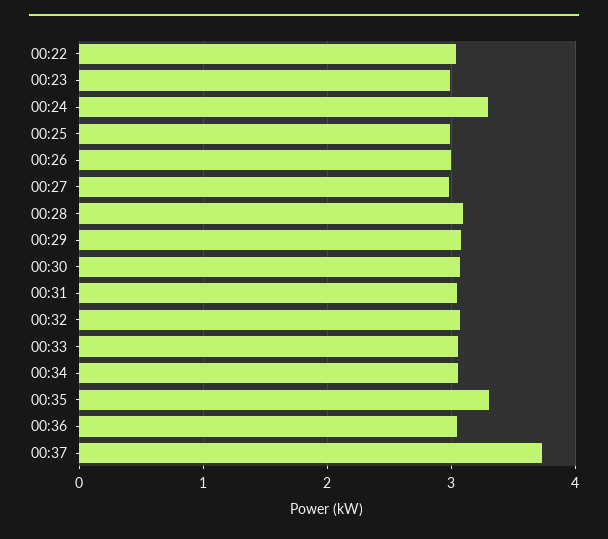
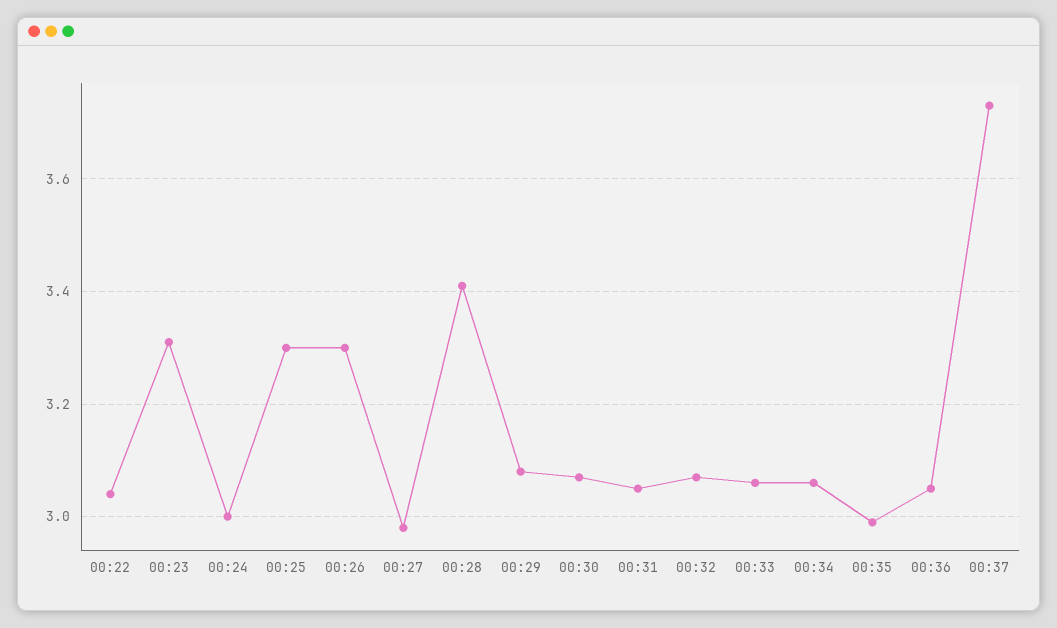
00:23: 3 -> 3.3
00:24: 3.3 -> 3
00:25: 3 -> 3.3
00:26: 3 -> 3.3
00:28: 3.1 -> 3.4
00:35: 3.3 -> 3

